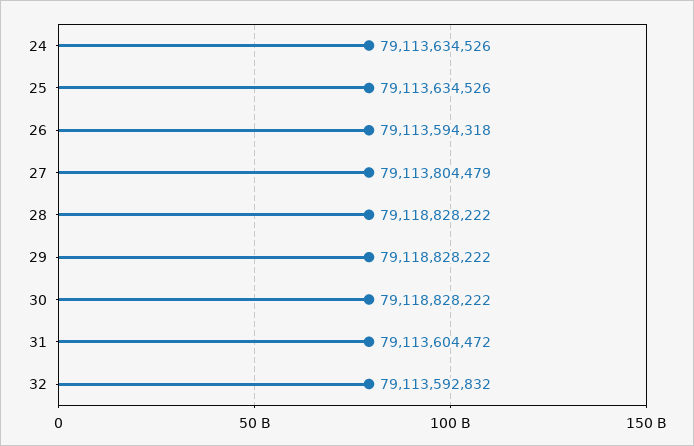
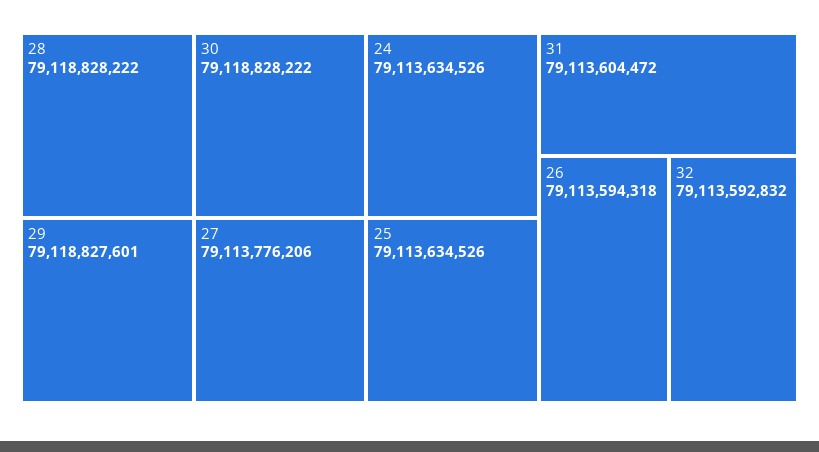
27: 79113804479 -> 79113776206
29: 79118828222 -> 79118827601

